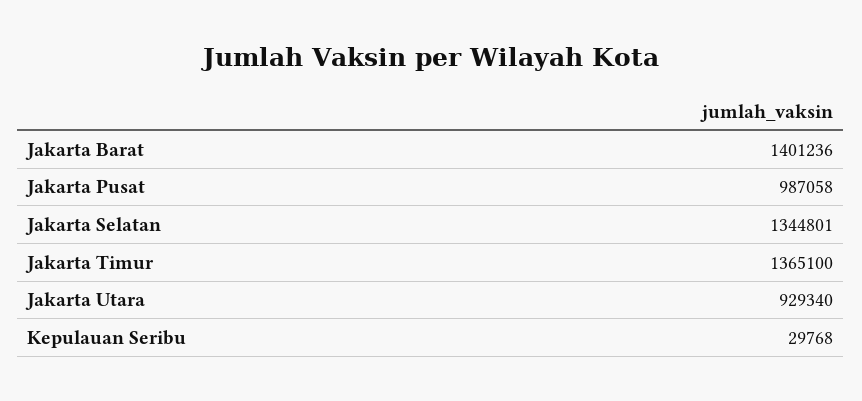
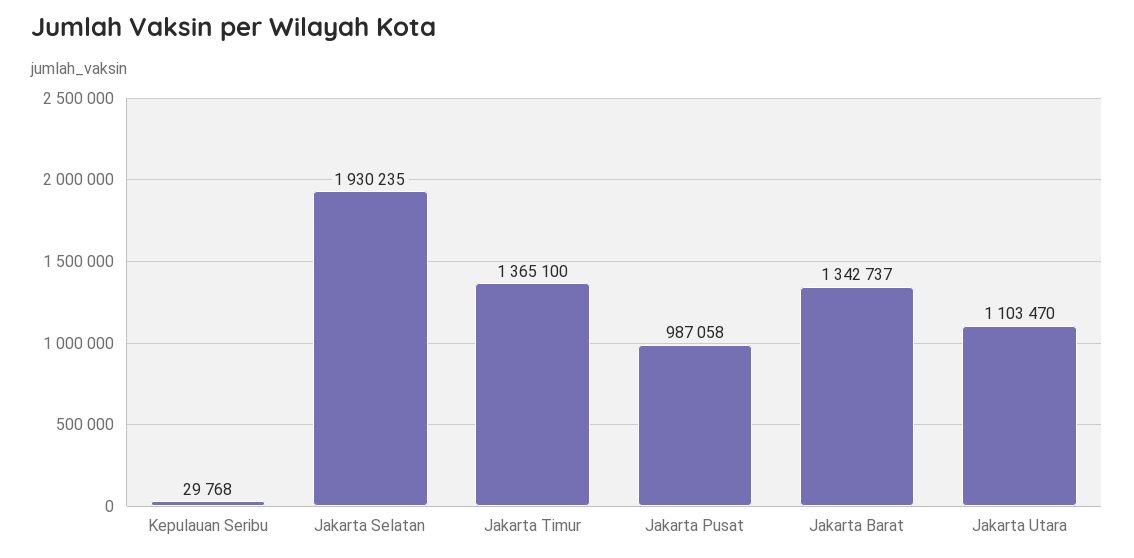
Jakarta Barat: 1401236 -> 1342737
Jakarta Selatan: 1344801 -> 1930235
Jakarta Utara: 929340 -> 1103470

